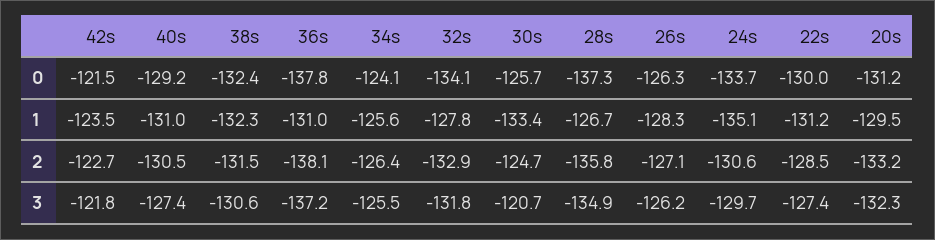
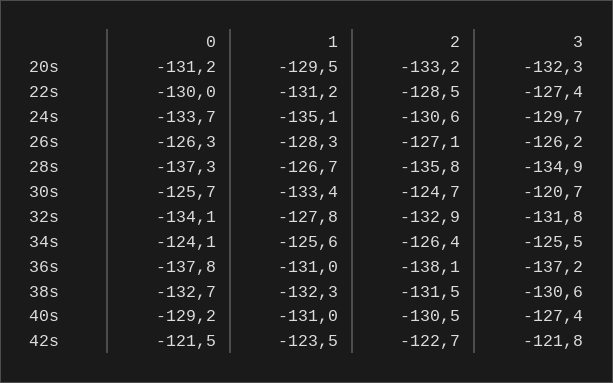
38s, 0: -132.4 -> -132.7

